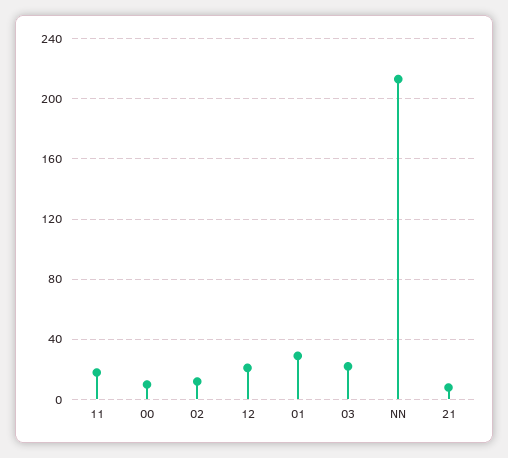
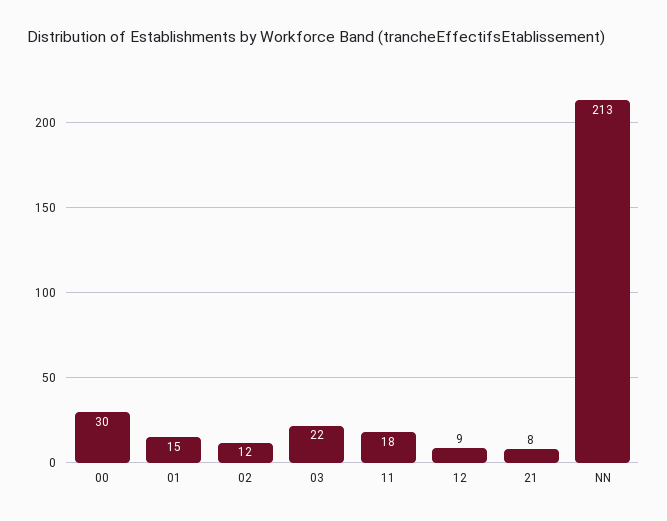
00: 10 -> 30
12: 20 -> 9
01: 30 -> 15

